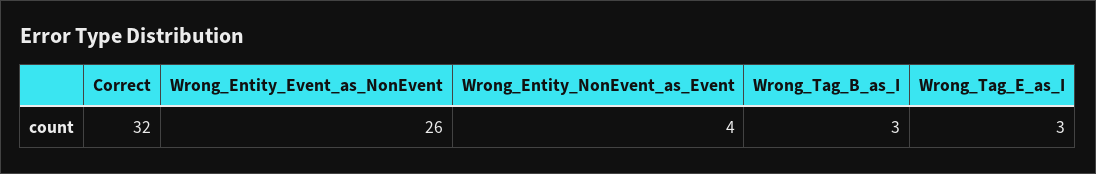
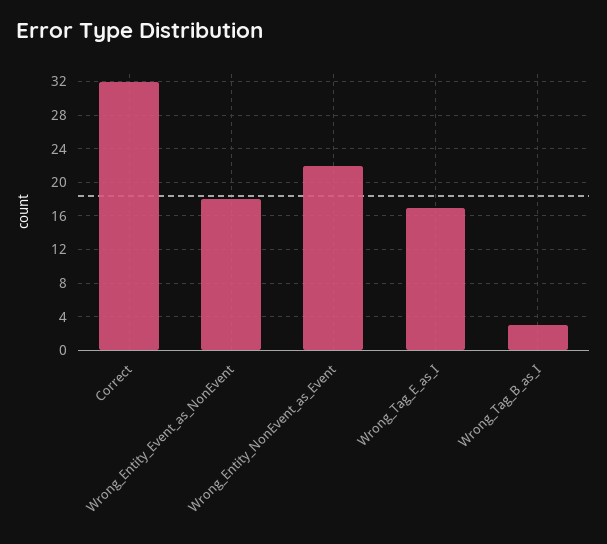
Wrong_Entity_Event_as_NonEvent: 26 -> 18
Wrong_Entity_NonEvent_as_Event: 4 -> 22
Wrong_Tag_E_as_I: 3 -> 17

